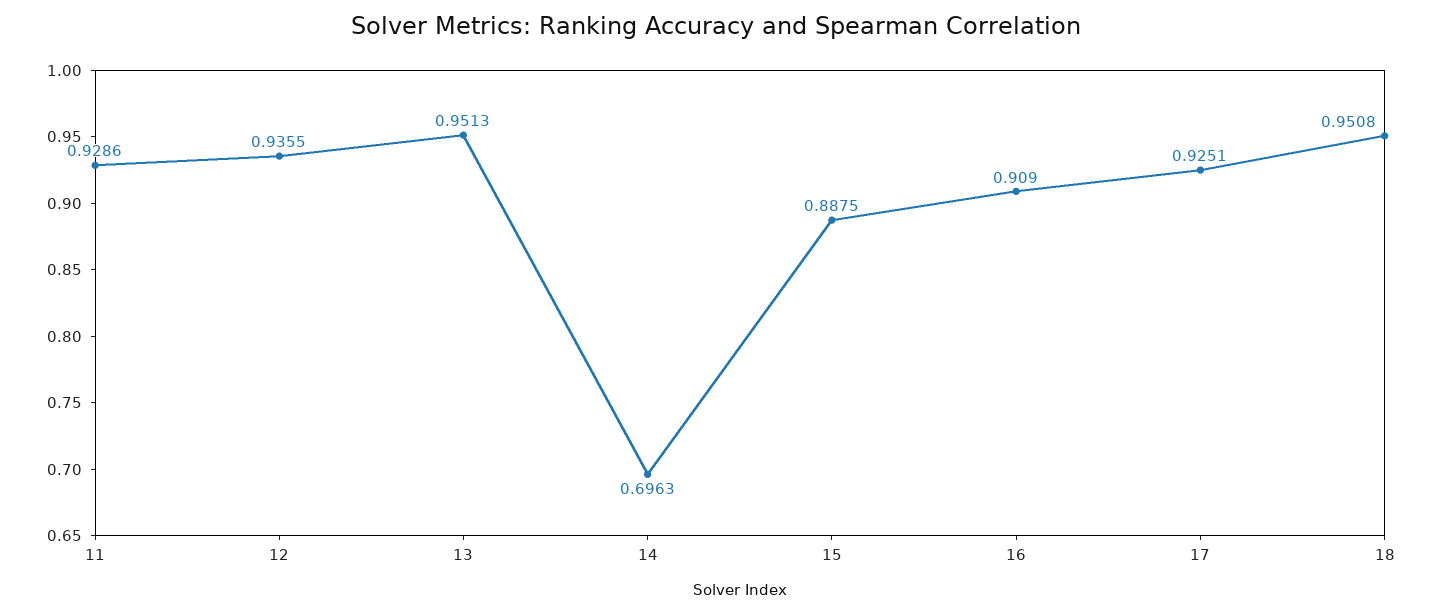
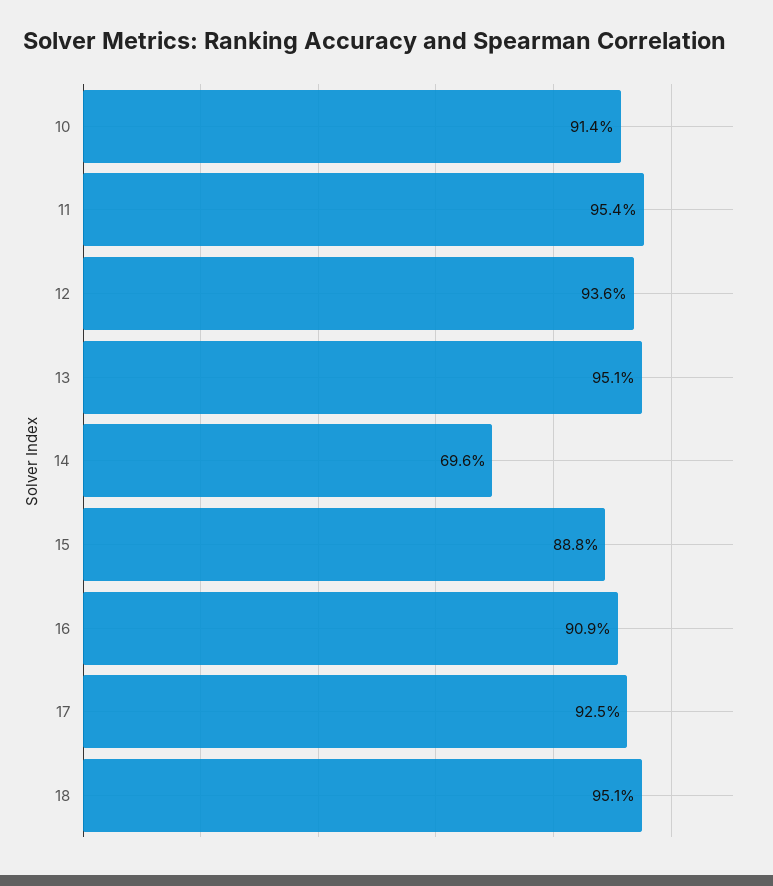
11: 0.9286 -> 0.954
10: none -> 0.914

